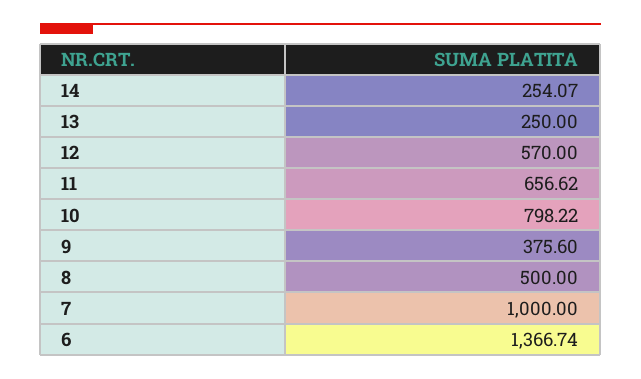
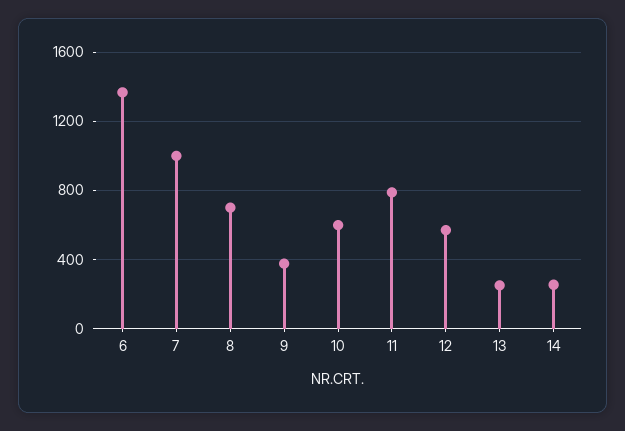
11: 656.62 -> 800
10: 798.22 -> 600
8: 500 -> 700

